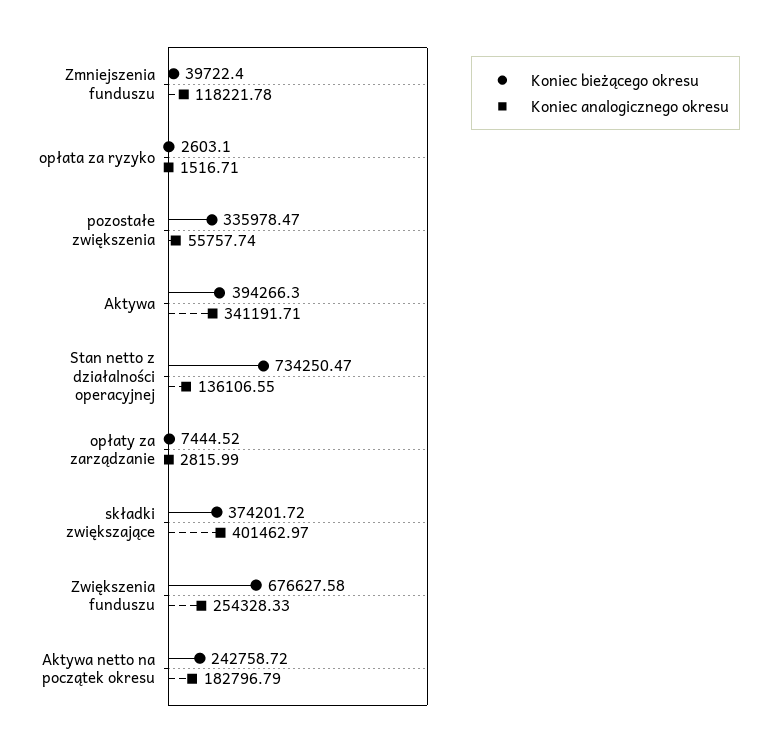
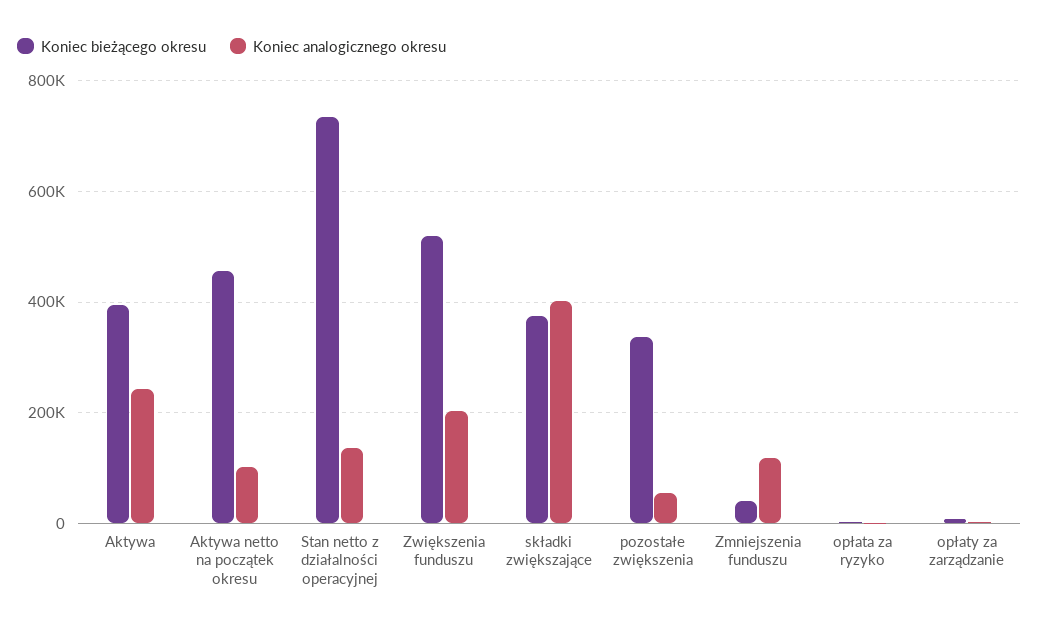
Koniec analogicznego okresu, Aktywa: 341191.71 -> 240000
Koniec bieżącego okresu, Zwiększenia funduszu: 676627.58 -> 520000
Koniec analogicznego okresu, Zwiększenia funduszu: 254328.33 -> 200000
Koniec bieżącego okresu, Aktywa netto na początek okresu: 242758.72 -> 460000
Koniec analogicznego okresu, Aktywa netto na początek okresu: 182796.79 -> 100000

